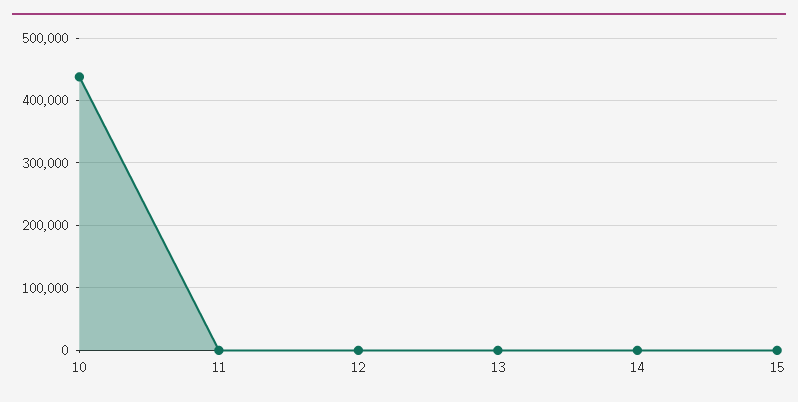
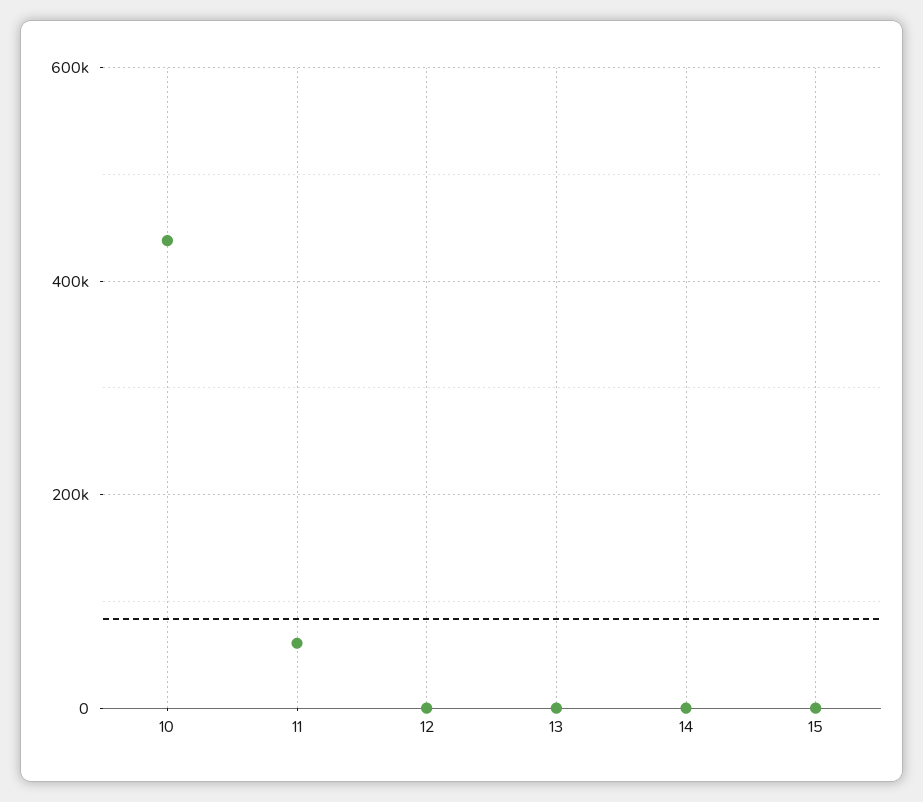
11: 0 -> 60000

